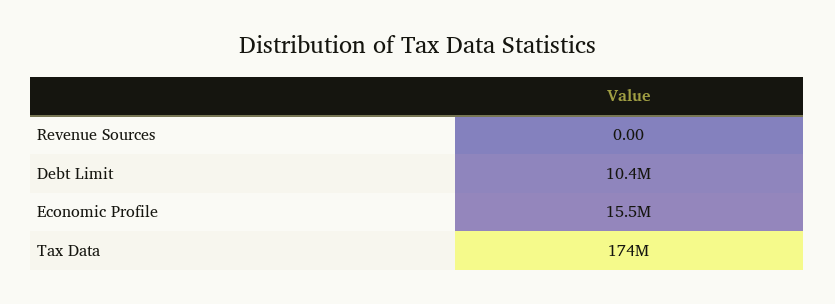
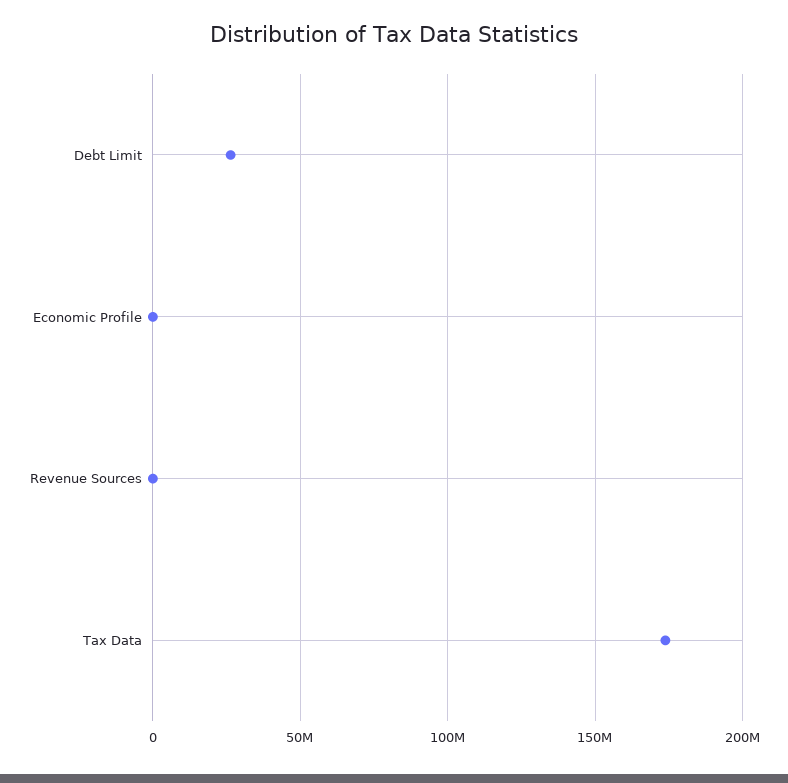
Debt Limit: 10400000 -> 25000000
Economic Profile: 15500000 -> 0

